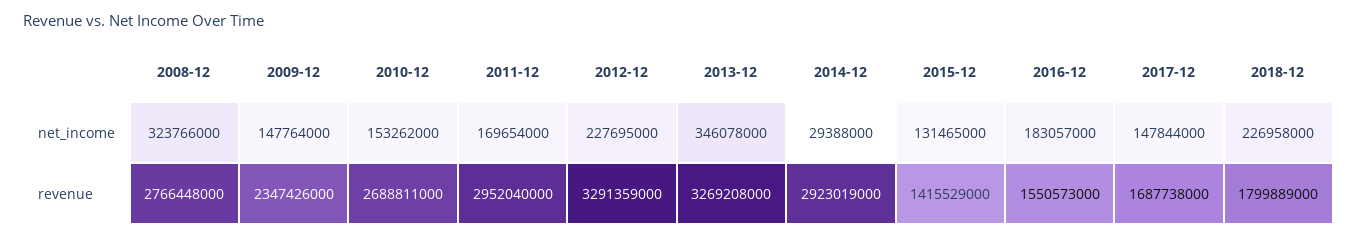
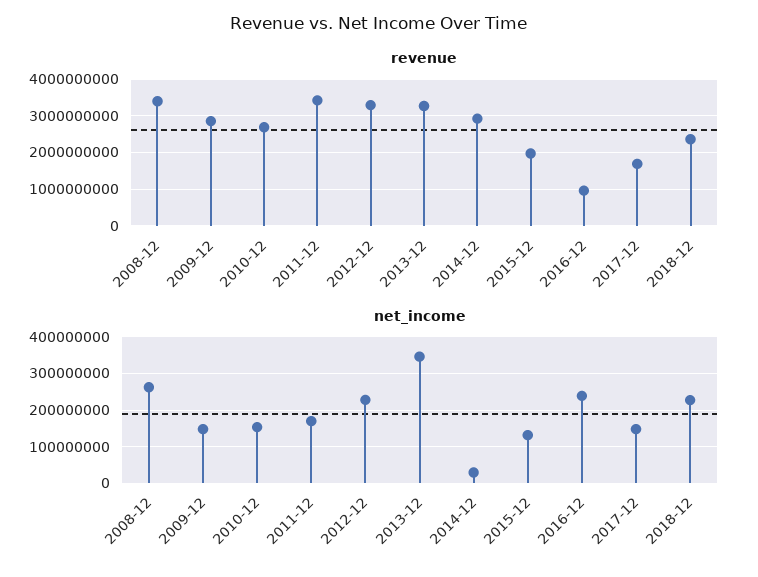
net_income, 2008-12: 323766000 -> 260000000
net_income, 2016-12: 183057000 -> 240000000
revenue, 2008-12: 2766448000 -> 3400000000
revenue, 2009-12: 2347426000 -> 2800000000
revenue, 2011-12: 2952040000 -> 3400000000
revenue, 2015-12: 1415529000 -> 2000000000
revenue, 2016-12: 1550573000 -> 1000000000
revenue, 2018-12: 1799889000 -> 2400000000

